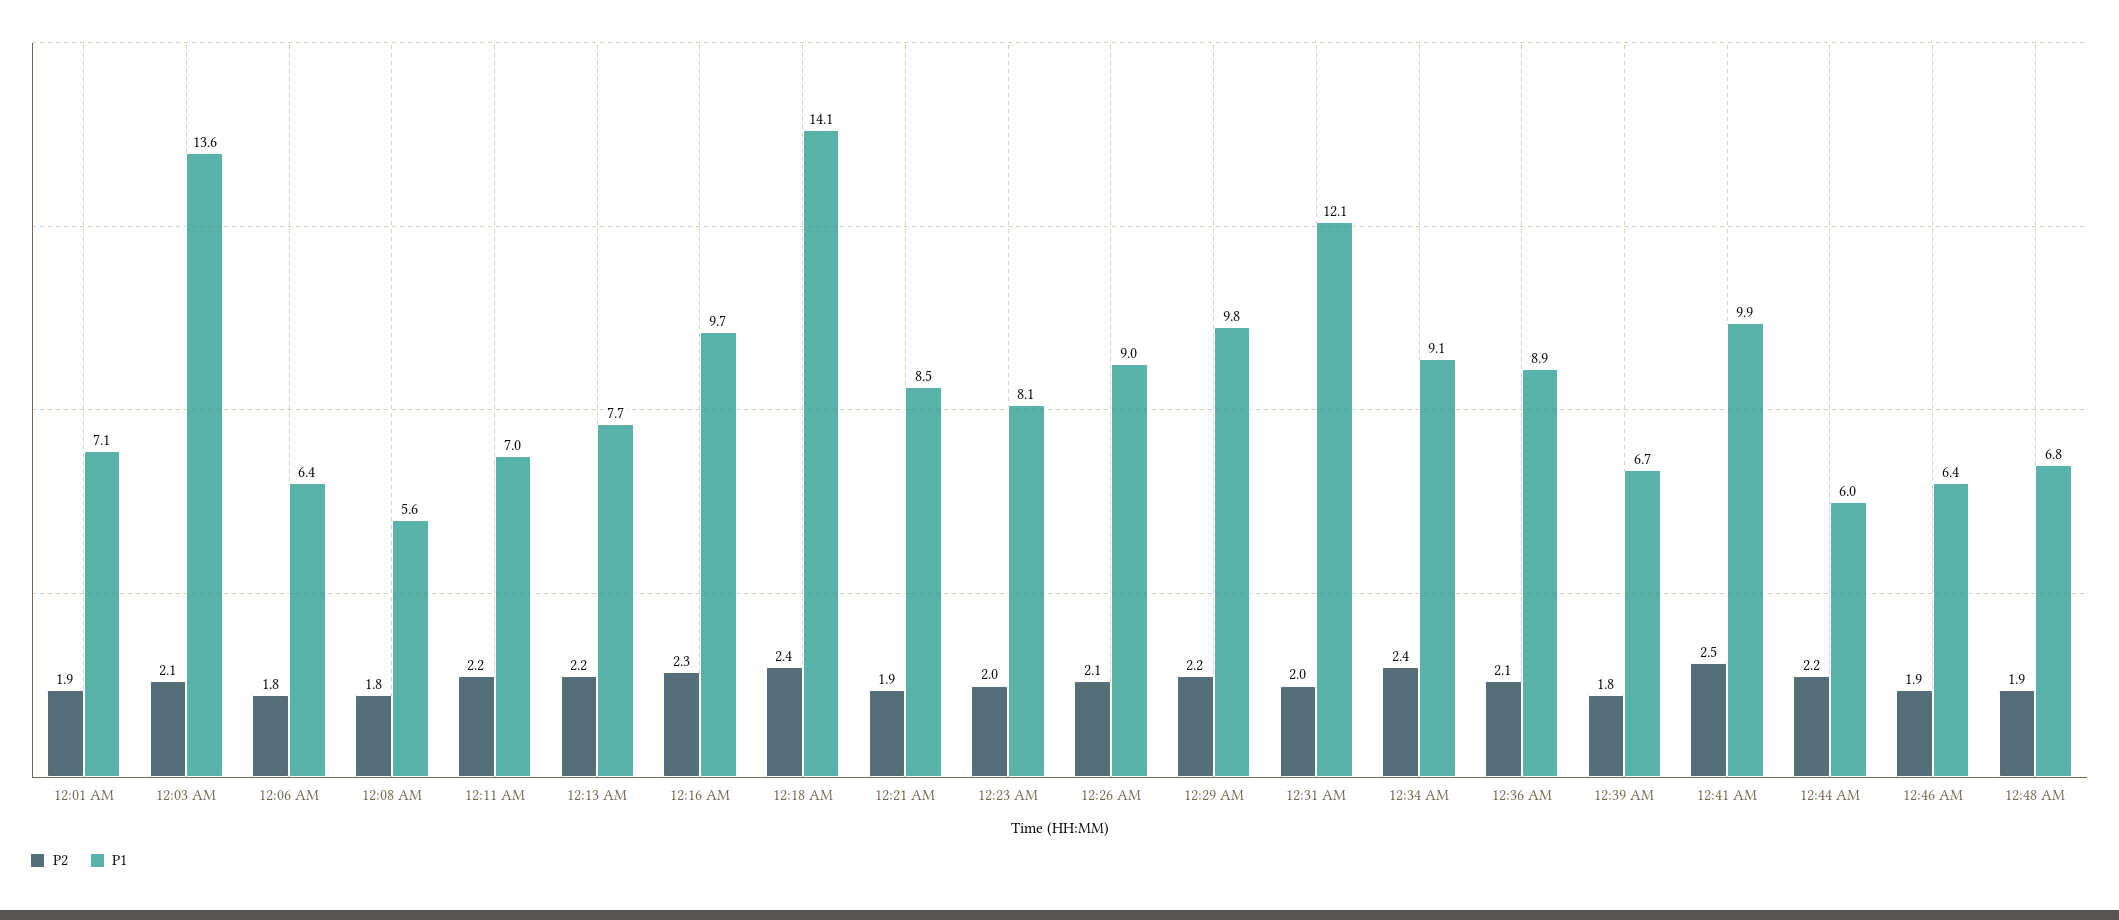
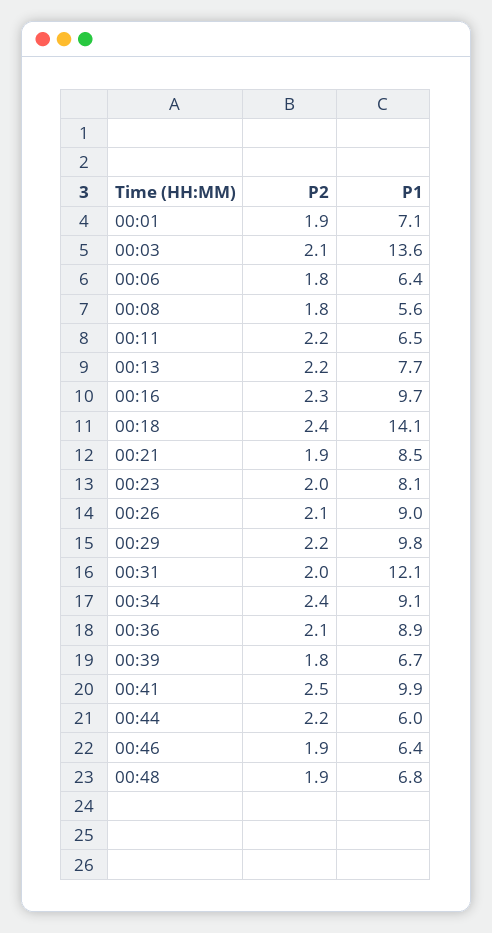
P1, 12:11 AM: 7 -> 6.5

